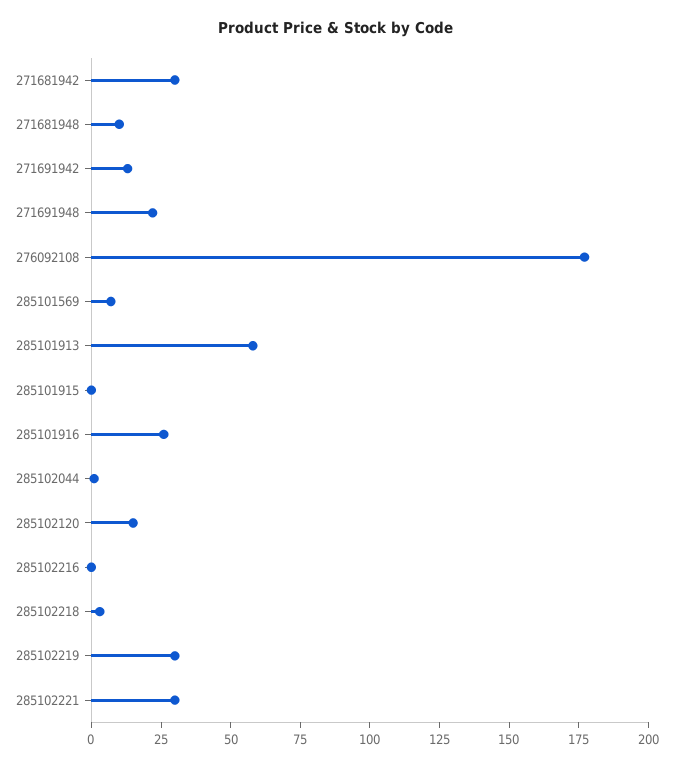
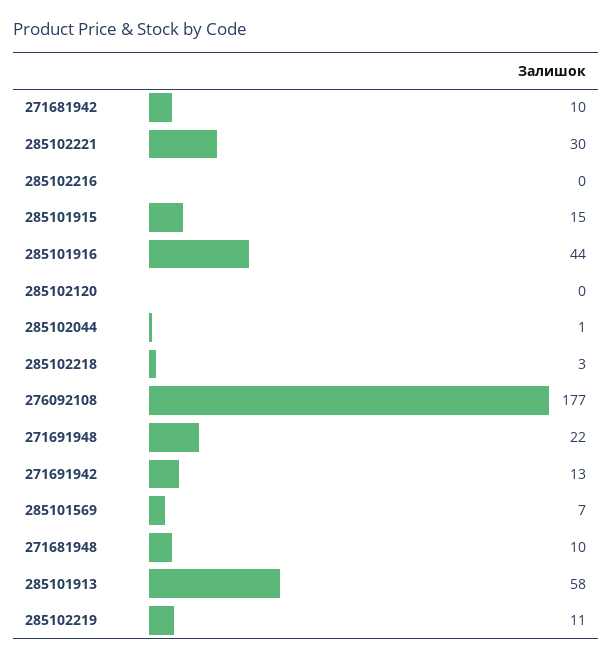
271681942: 30 -> 10
285101915: 0 -> 15
285101916: 25 -> 44
285102120: 15 -> 0
285102219: 30 -> 11

